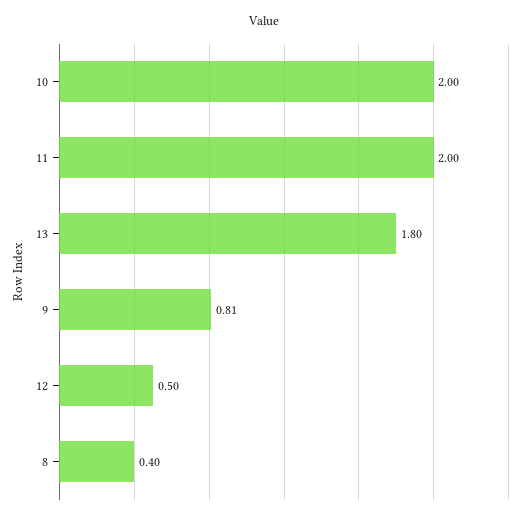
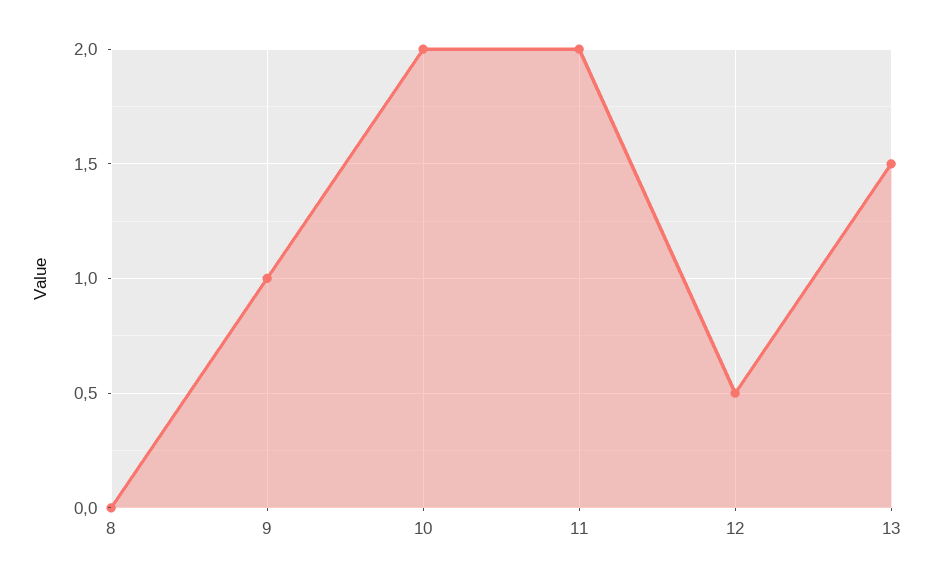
13: 1.8 -> 1.5
9: 0.81 -> 1
8: 0.4 -> 0

